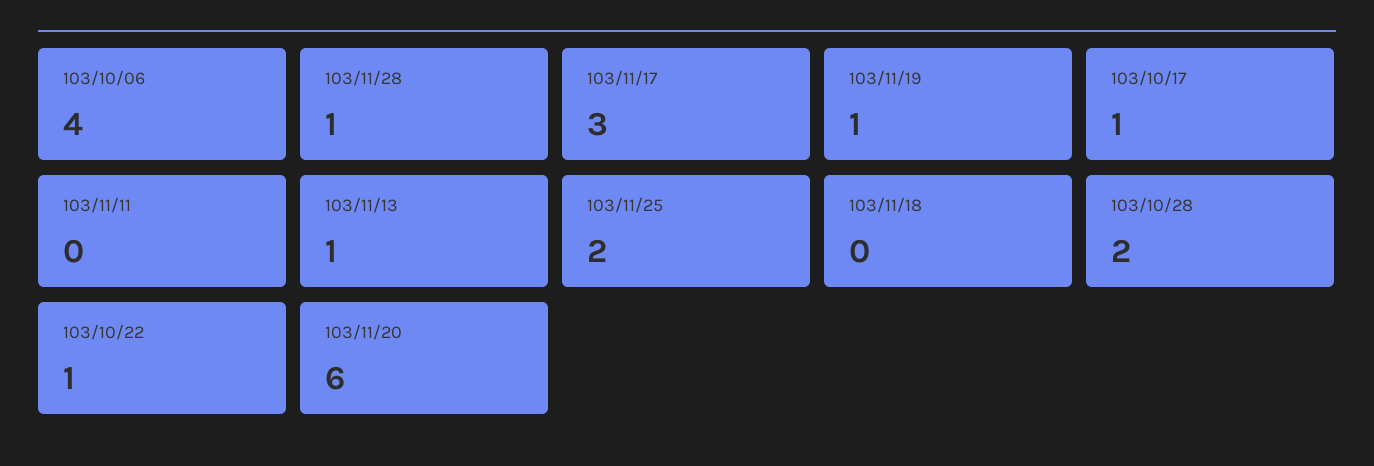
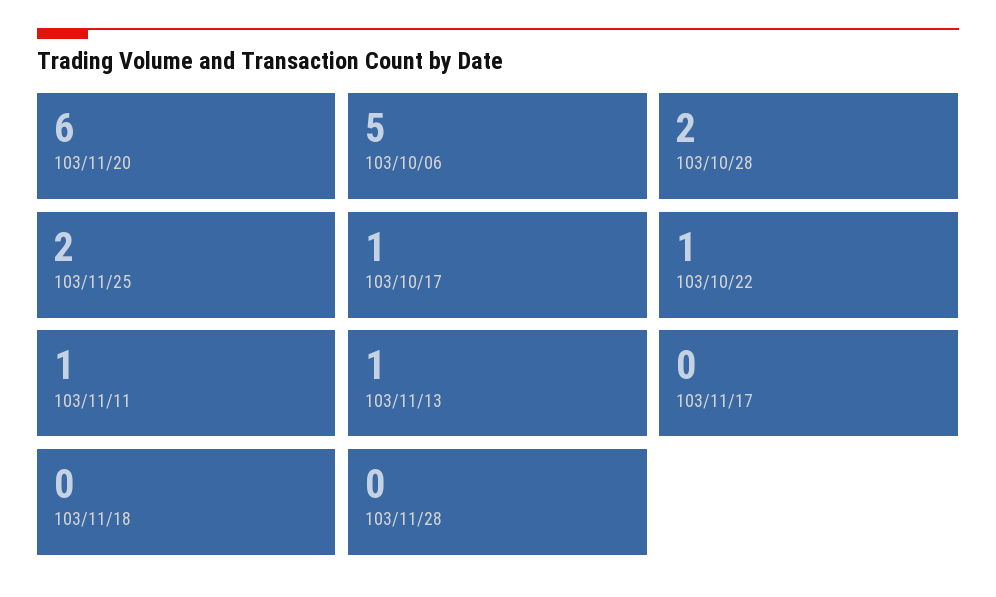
103/10/06: 4 -> 5
103/11/28: 1 -> 0
103/11/17: 3 -> 0
103/11/19: 1 -> none
103/11/11: 0 -> 1

